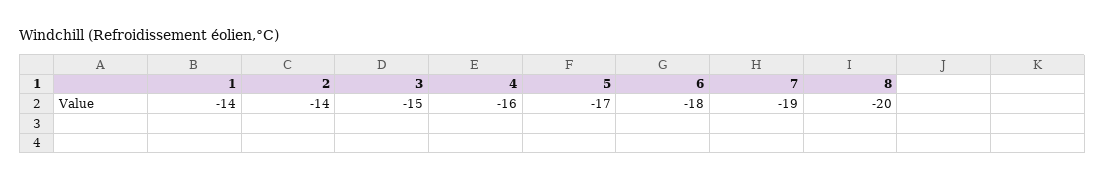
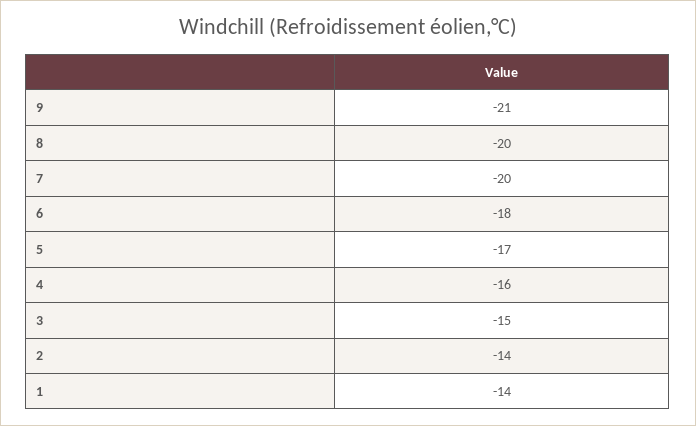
7: -19 -> -20
9: none -> -21

